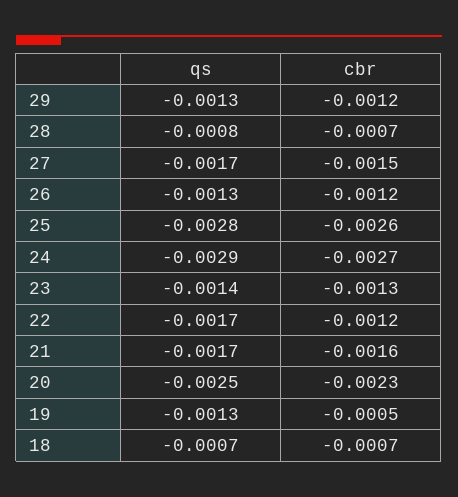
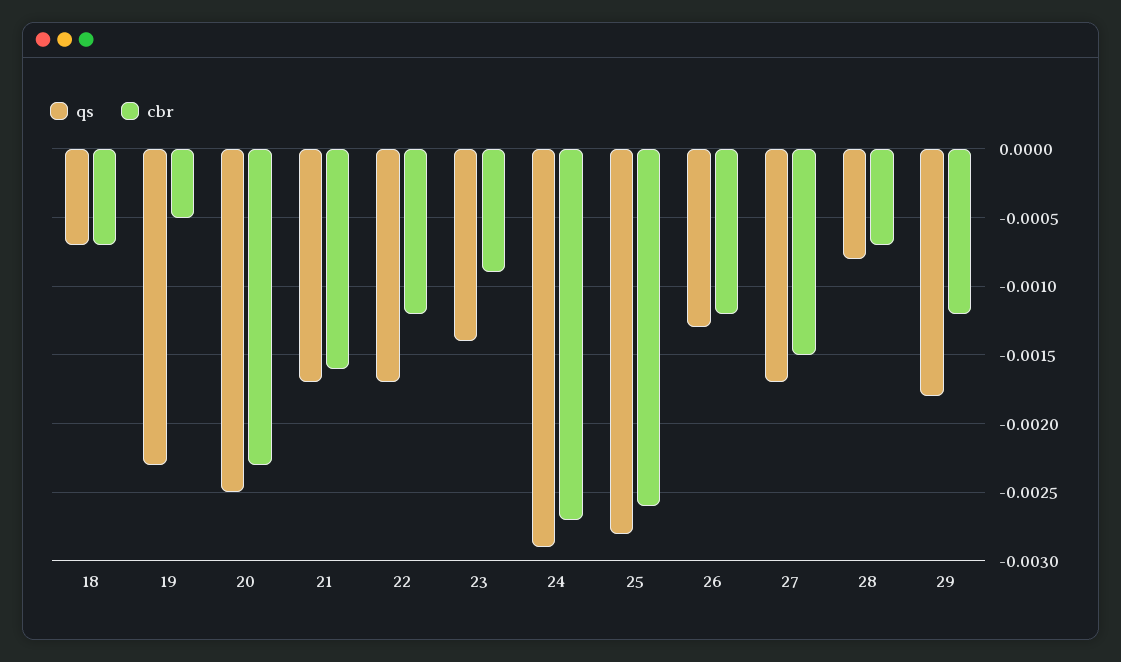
qs, 29: -0.0013 -> -0.0018
cbr, 23: -0.0013 -> -0.0009
qs, 19: -0.0013 -> -0.0023

